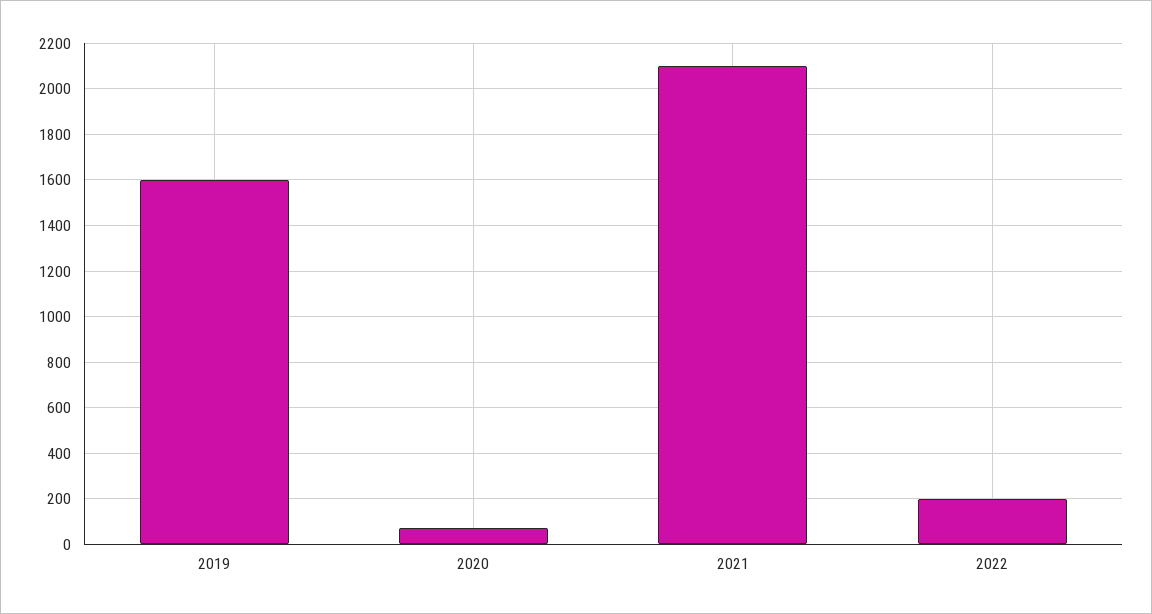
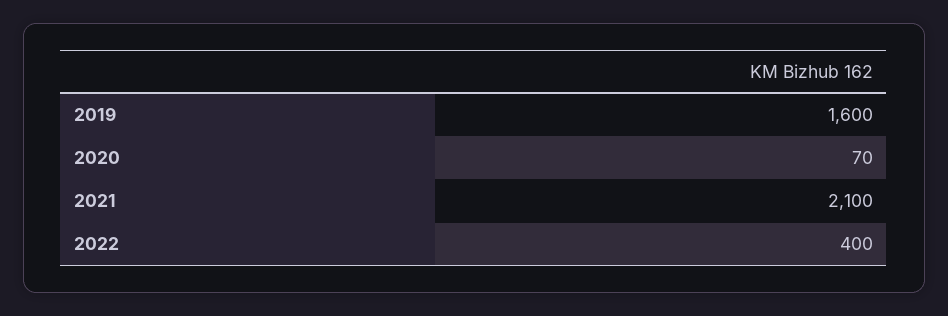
2022: 200 -> 400

